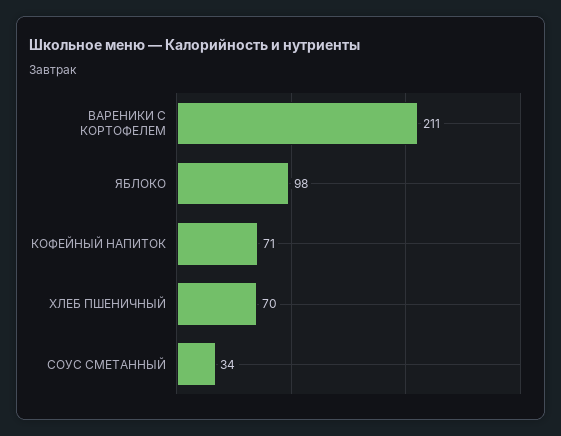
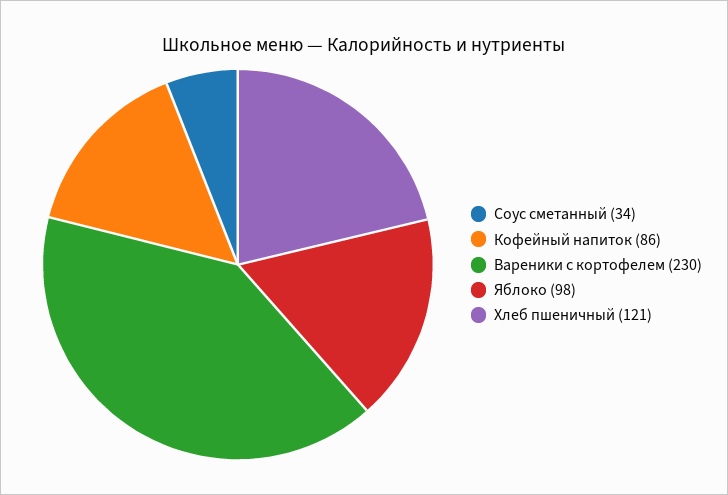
ВАРЕНИКИ С КОРТОФЕЛЕМ: 211 -> 230
КОФЕЙНЫЙ НАПИТОК: 71 -> 86
ХЛЕБ ПШЕНИЧНЫЙ: 70 -> 121

